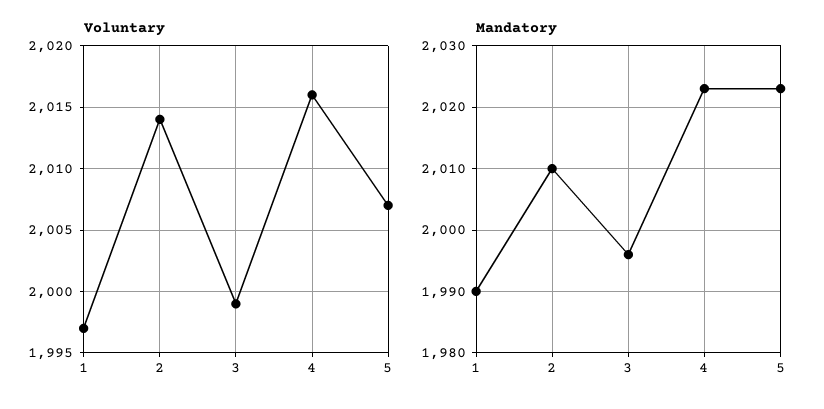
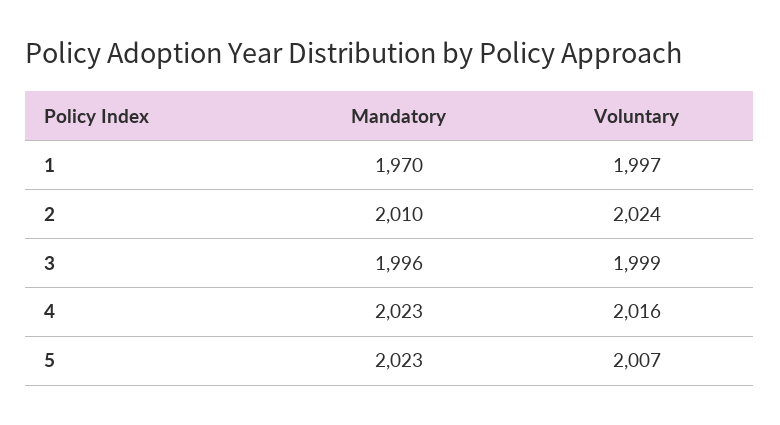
Voluntary, 2: 2014 -> 2024
Mandatory, 1: 1990 -> 1970

